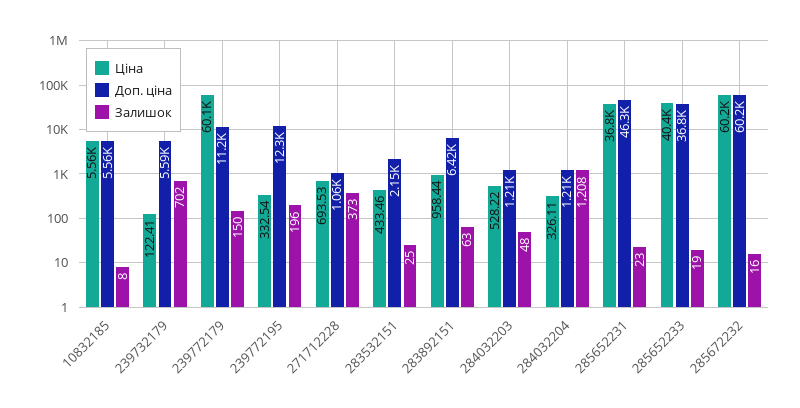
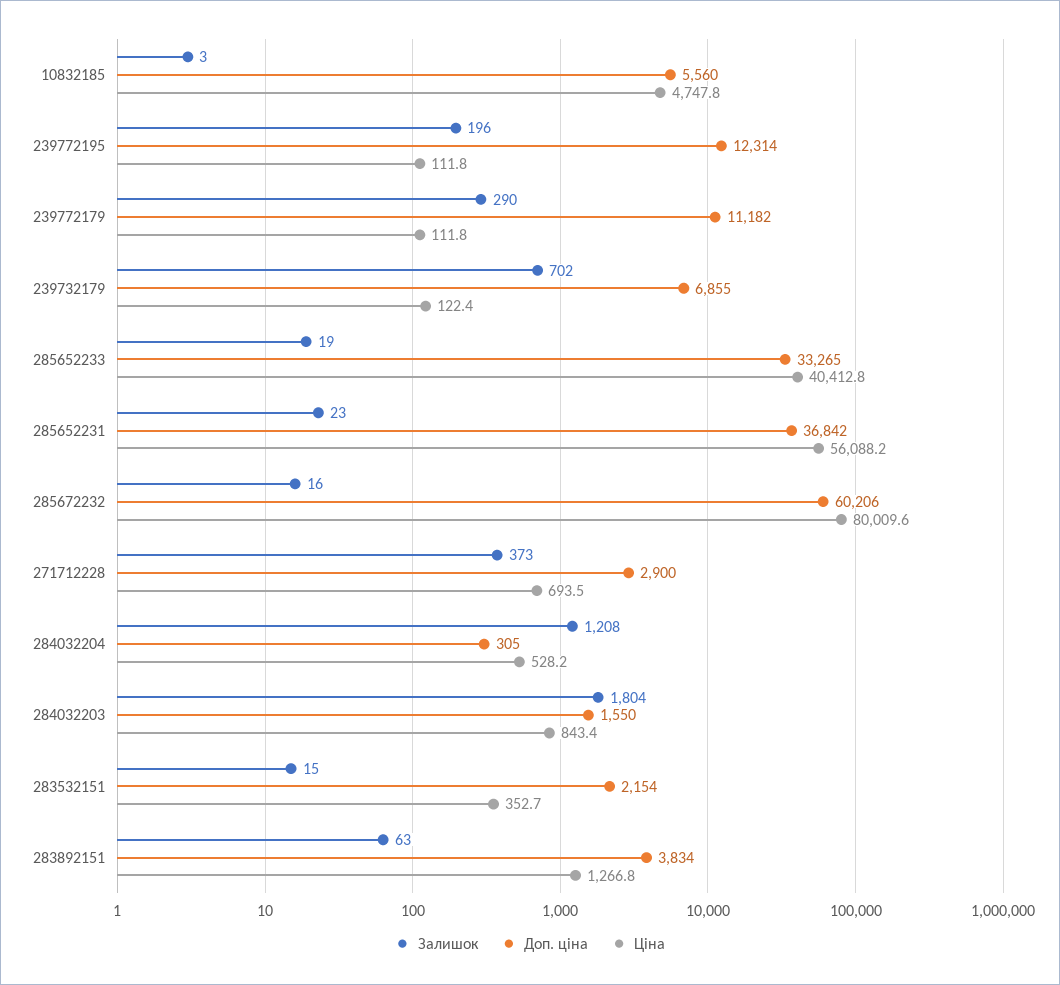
Ціна, 10832185: 5560 -> 4747.8
Залишок, 10832185: 8 -> 3
Доп. ціна, 239732179: 5590 -> 6855
Ціна, 239772179: 60100 -> 111.8
Залишок, 239772179: 150 -> 290
Ціна, 239772195: 332.54 -> 111.8
Доп. ціна, 271712228: 1060 -> 2900
Ціна, 283532151: 433.46 -> 352.7
Залишок, 283532151: 25 -> 15
Ціна, 283892151: 958.44 -> 1266.8
Доп. ціна, 283892151: 6420 -> 3834
Ціна, 284032203: 528.22 -> 843.4
Доп. ціна, 284032203: 1210 -> 1550
Залишок, 284032203: 48 -> 1804
Ціна, 284032204: 326.11 -> 528.2
Доп. ціна, 284032204: 1210 -> 305
Ціна, 285652231: 36800 -> 56088.2
Доп. ціна, 285652231: 46300 -> 36842
Доп. ціна, 285652233: 36800 -> 33265
Ціна, 285672232: 60200 -> 80009.6

